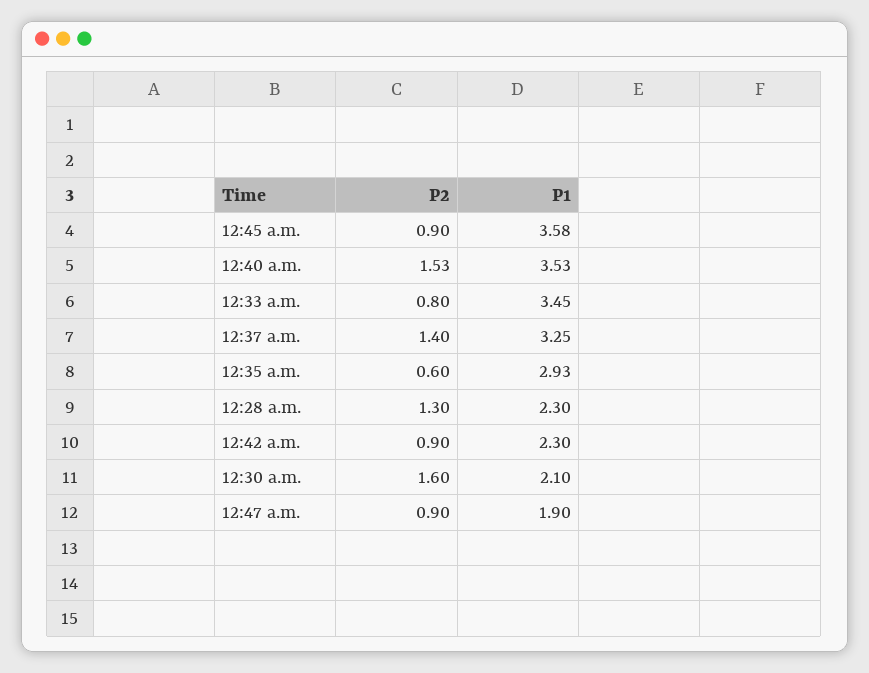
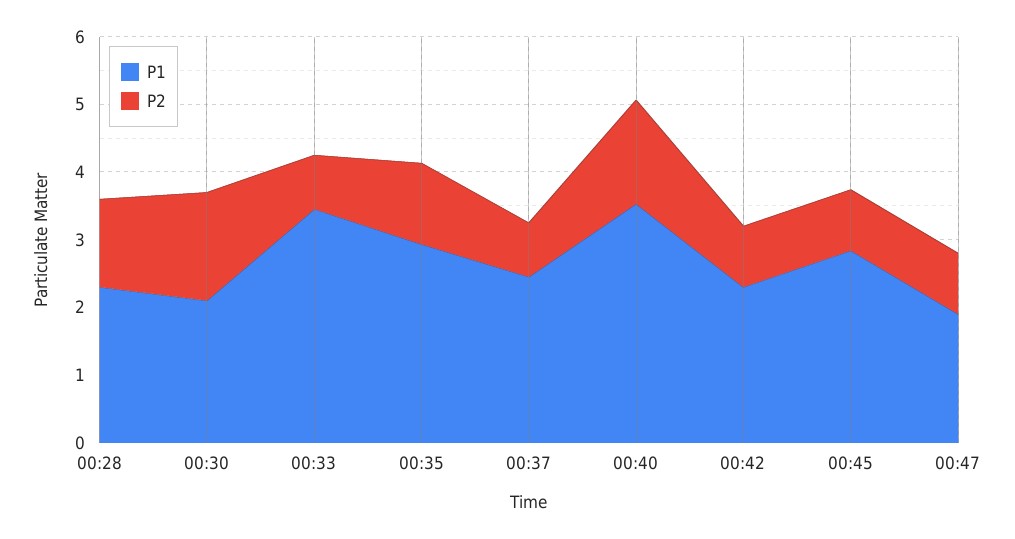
P1, 12:45 a.m.: 3.58 -> 2.8
P2, 12:37 a.m.: 1.4 -> 0.8
P1, 12:37 a.m.: 3.25 -> 2.4
P2, 12:35 a.m.: 0.6 -> 1.2

